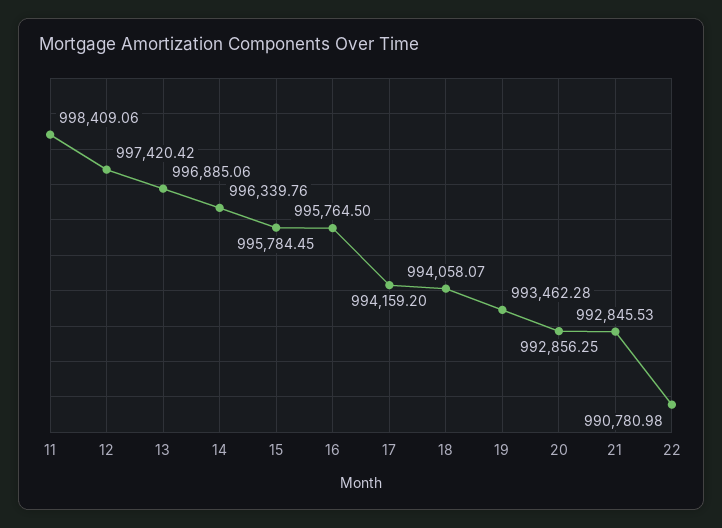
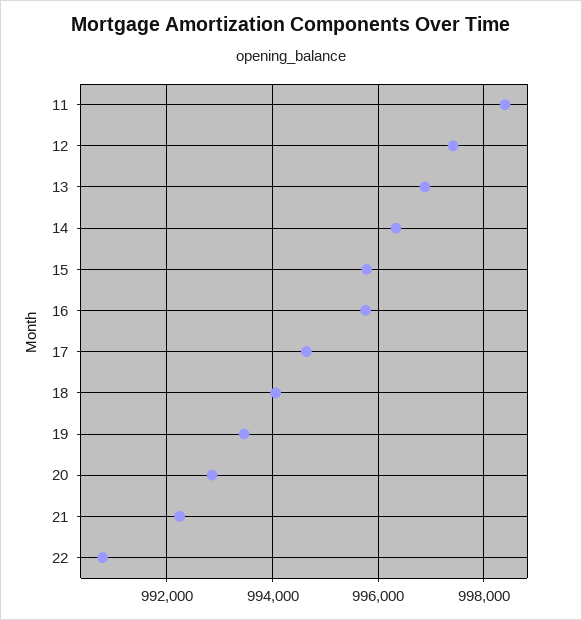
17: 994159.2 -> 994600
21: 992845.53 -> 992200

